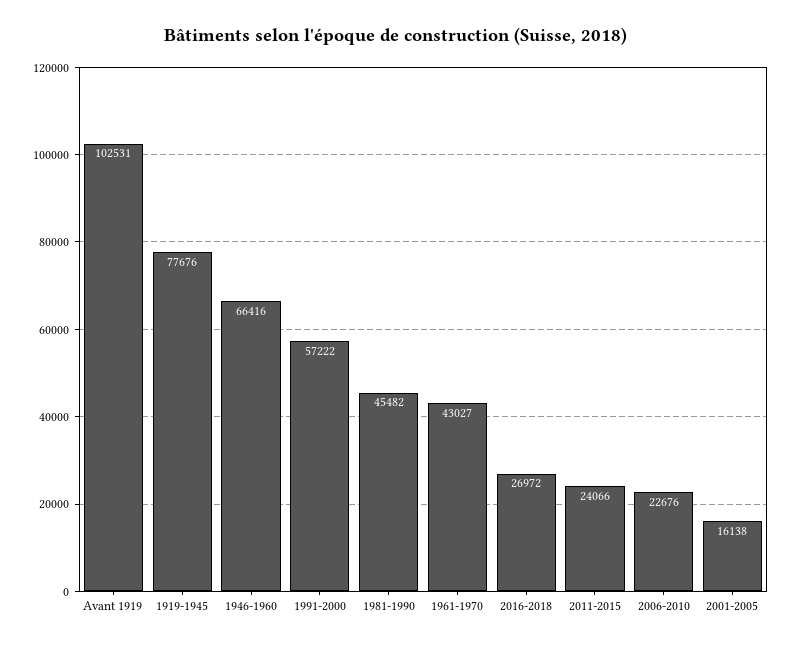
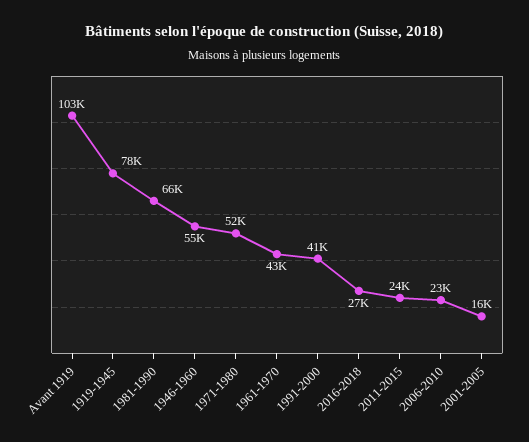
1946-1960: 66416 -> 55000
1991-2000: 57222 -> 41000
1981-1990: 45482 -> 66000
1971-1980: none -> 52000

